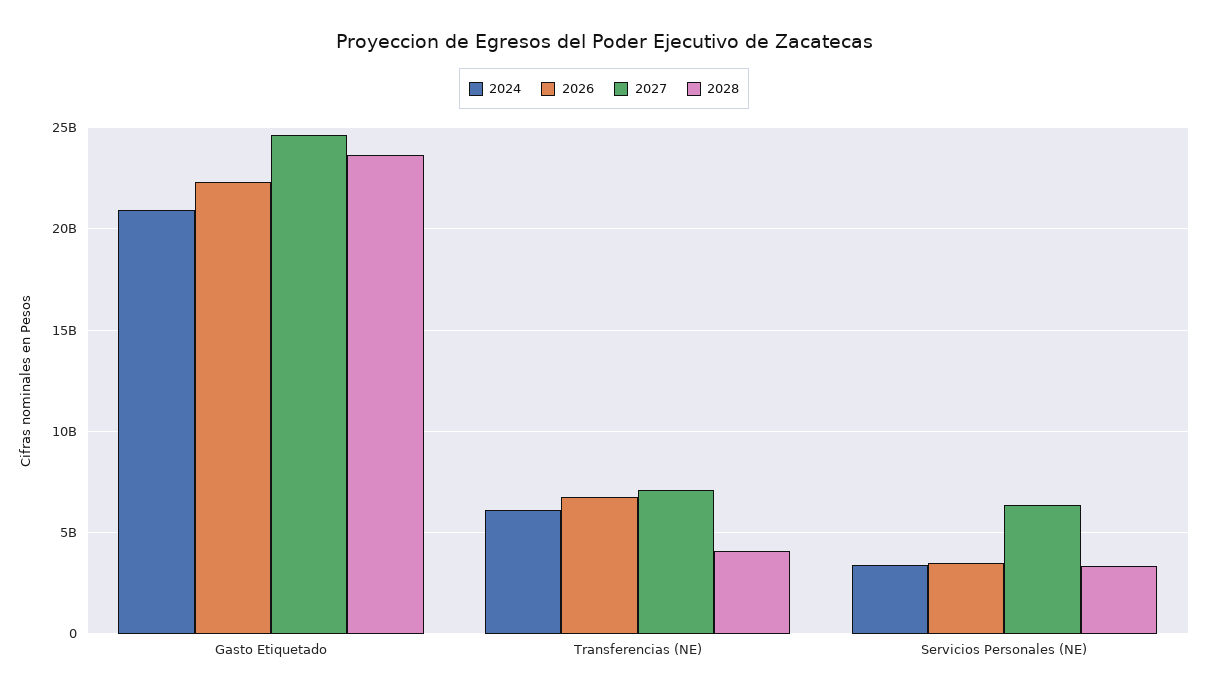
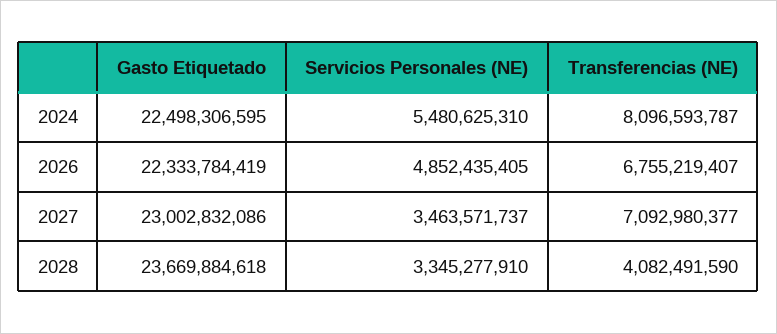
2024, Gasto Etiquetado: 21000000000 -> 22498306595
2027, Gasto Etiquetado: 24500000000 -> 23002832086
2024, Transferencias (NE): 6000000000 -> 8096593787
2024, Servicios Personales (NE): 3500000000 -> 5480625310
2026, Servicios Personales (NE): 3500000000 -> 4852435405
2027, Servicios Personales (NE): 6500000000 -> 3463571737

